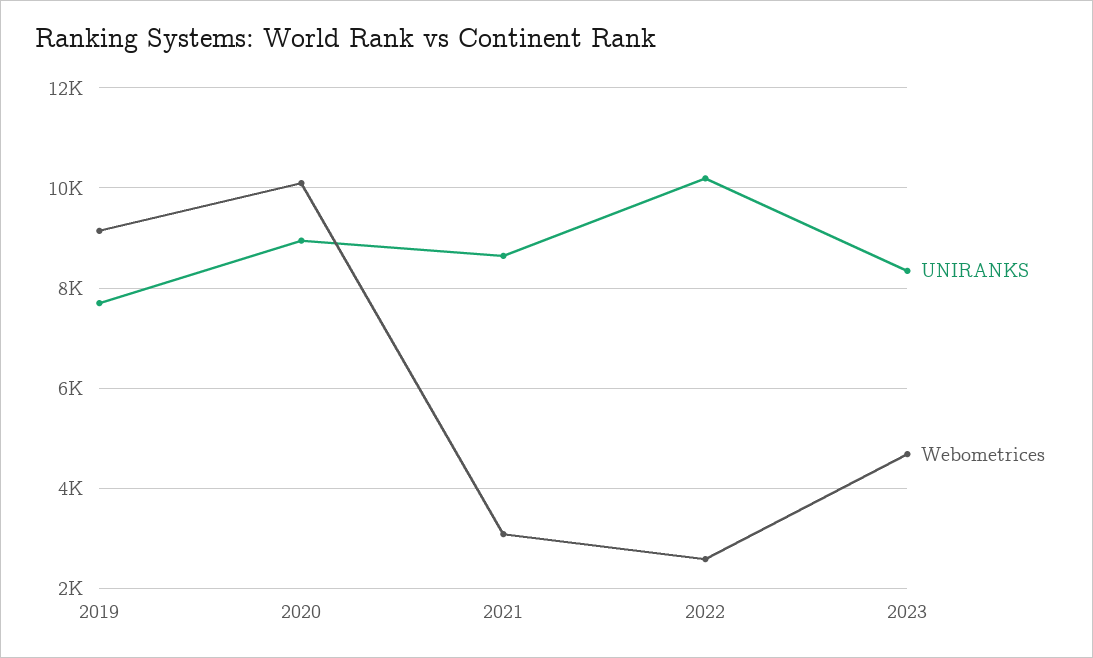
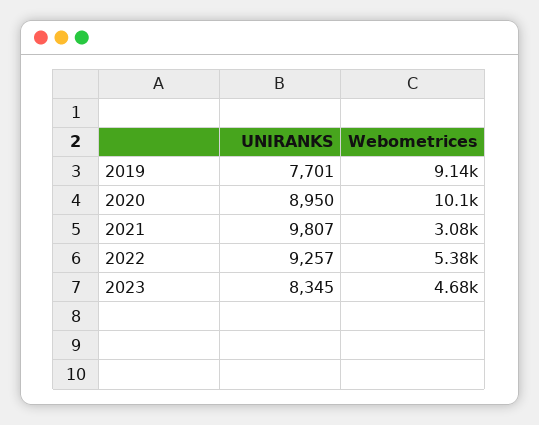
UNIRANKS, 2021: 8600 -> 9807
UNIRANKS, 2022: 10200 -> 9257
Webometrices, 2022: 2600 -> 5380

